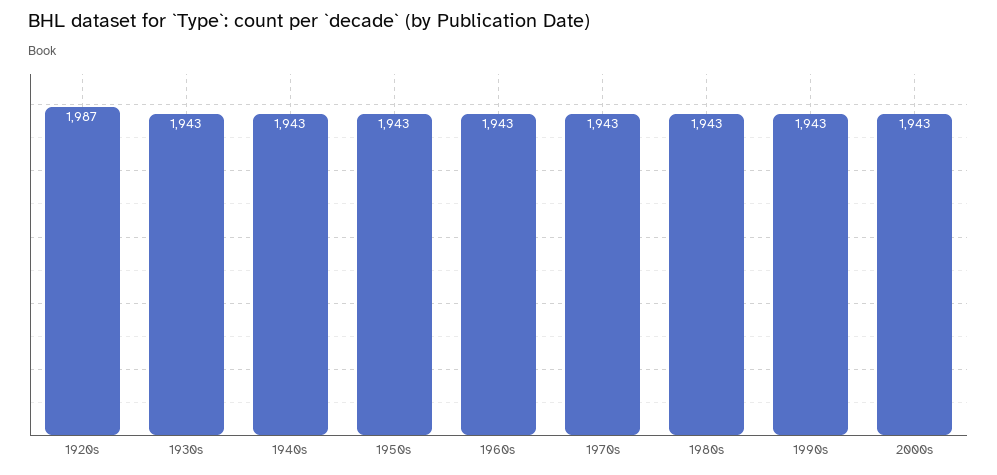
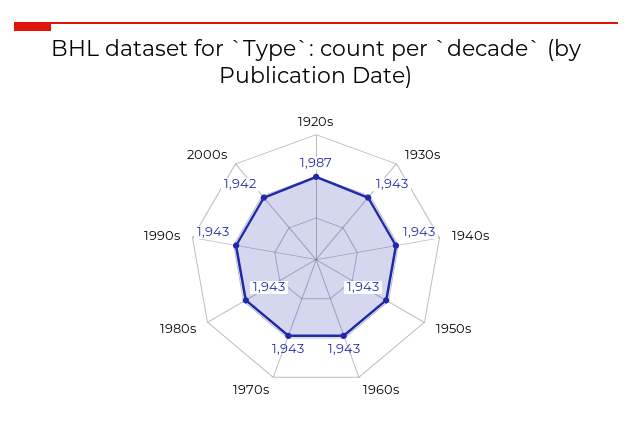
2000s: 1943 -> 1942

